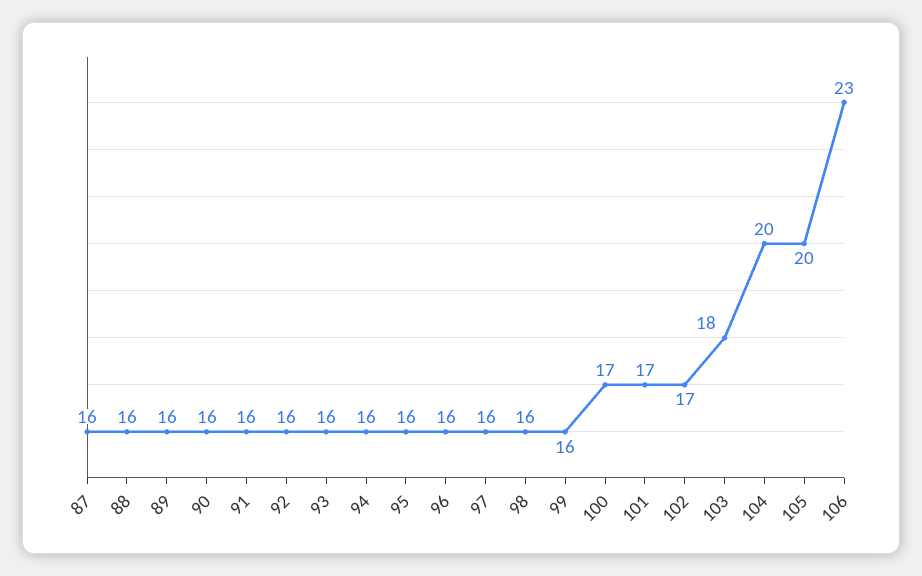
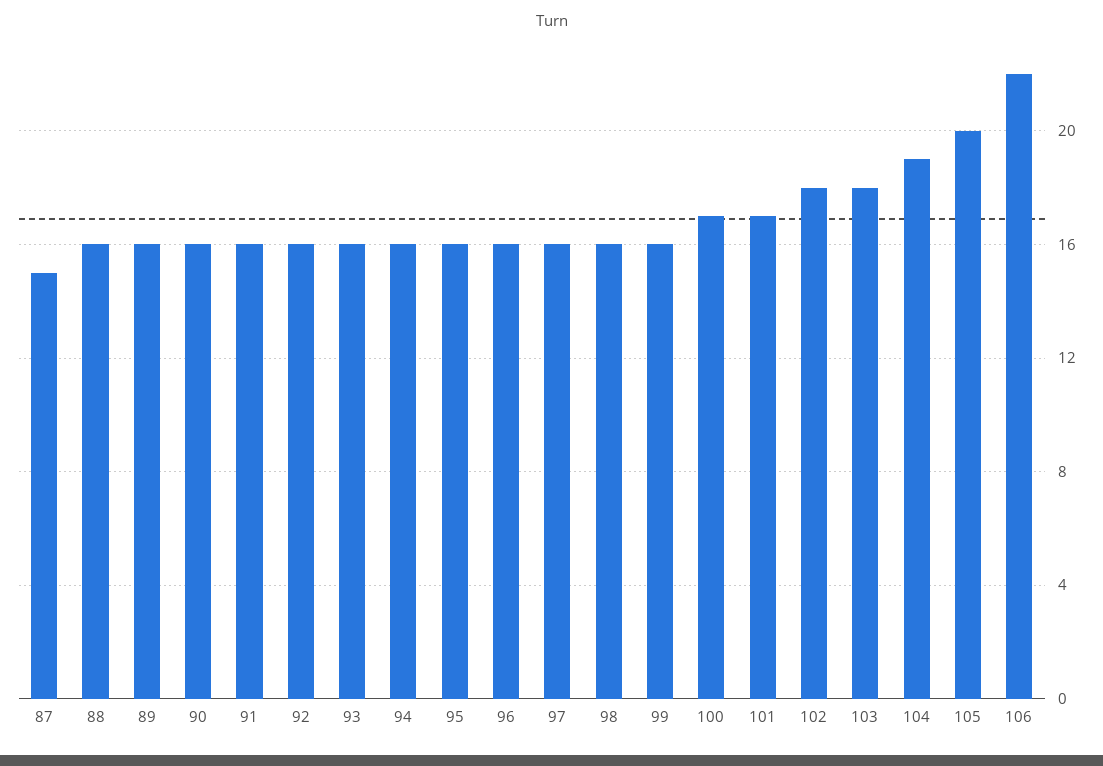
87: 16 -> 15
102: 17 -> 18
104: 20 -> 19
106: 23 -> 22

